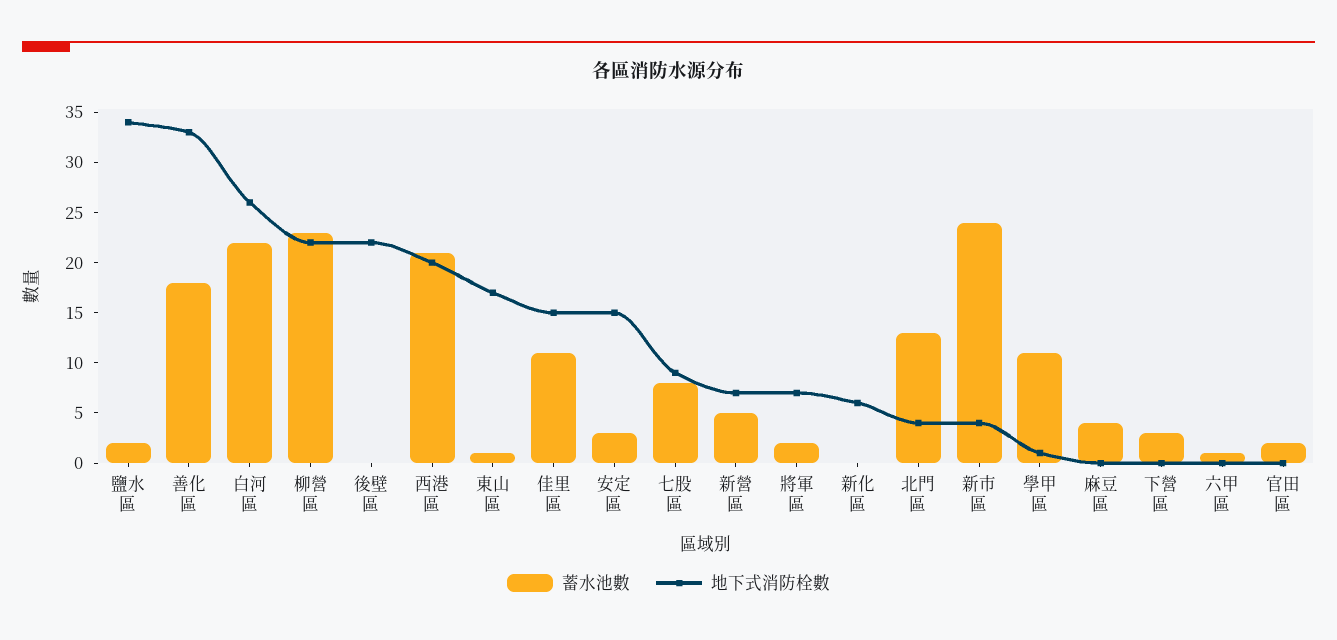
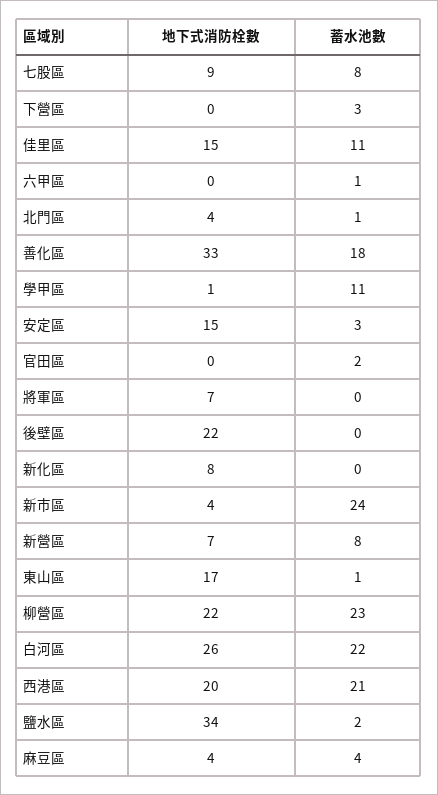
蓄水池數, 新營區: 5 -> 8
蓄水池數, 將軍區: 2 -> 0
地下式消防栓數, 新化區: 6 -> 8
蓄水池數, 北門區: 13 -> 1
地下式消防栓數, 麻豆區: 0 -> 4

